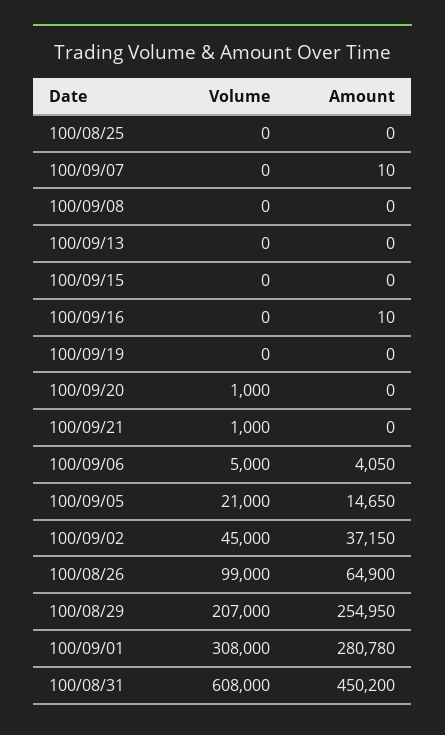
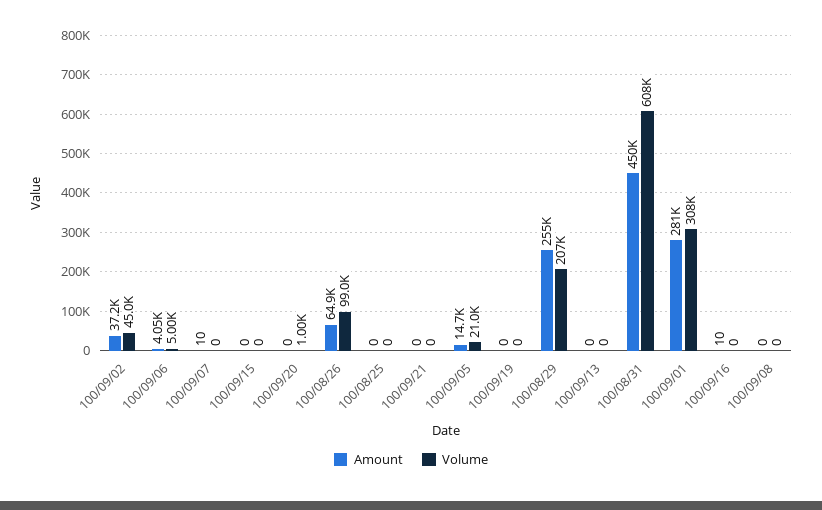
Volume, 100/09/21: 1000 -> 0

